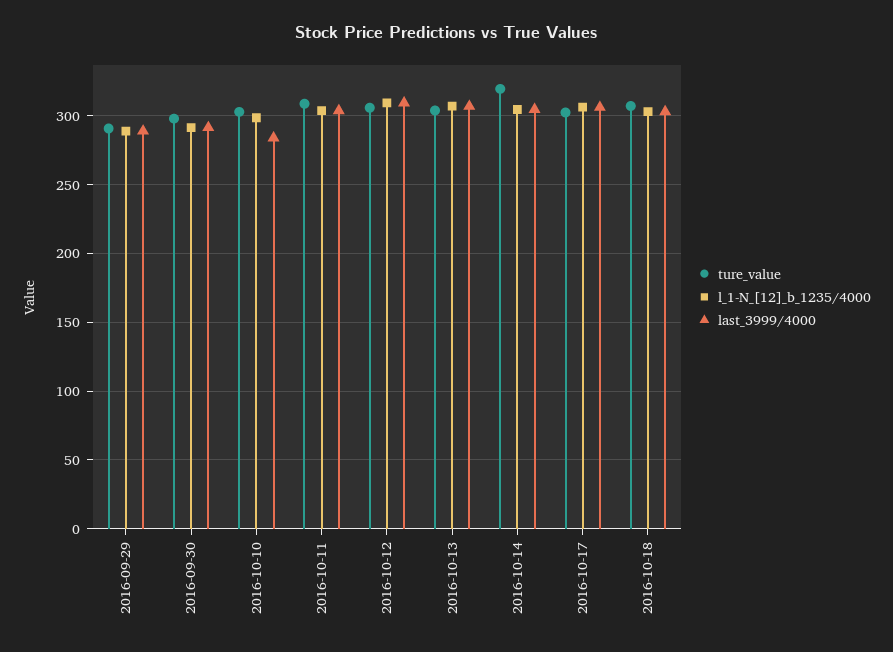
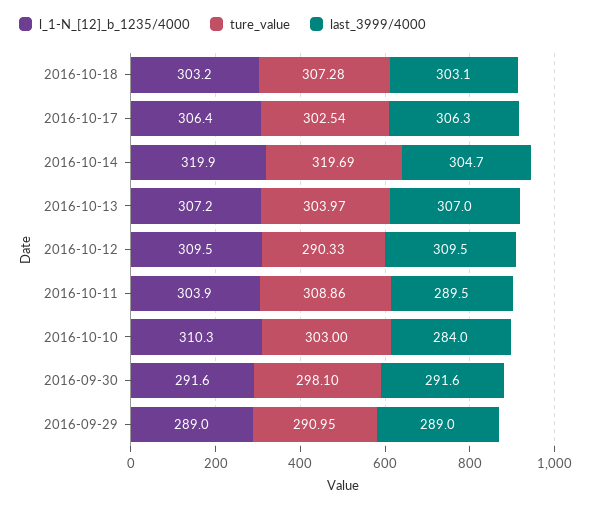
l_1-N_[12]_b_1235/4000, 2016-10-10: 300 -> 310.3
last_3999/4000, 2016-10-11: 305 -> 289.5
ture_value, 2016-10-12: 305 -> 290.33
l_1-N_[12]_b_1235/4000, 2016-10-14: 305 -> 319.9

